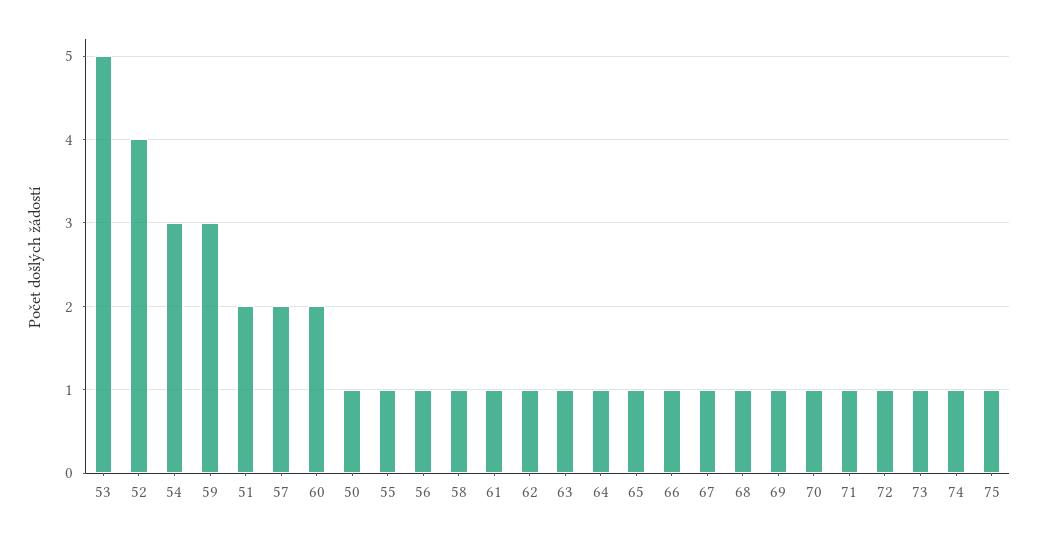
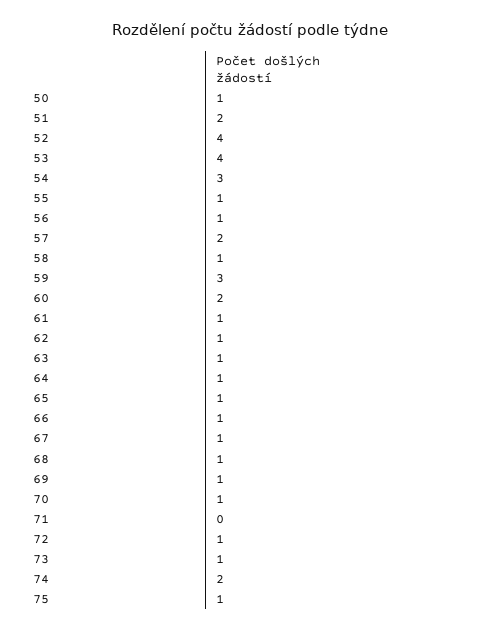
53: 5 -> 4
71: 1 -> 0
74: 1 -> 2

